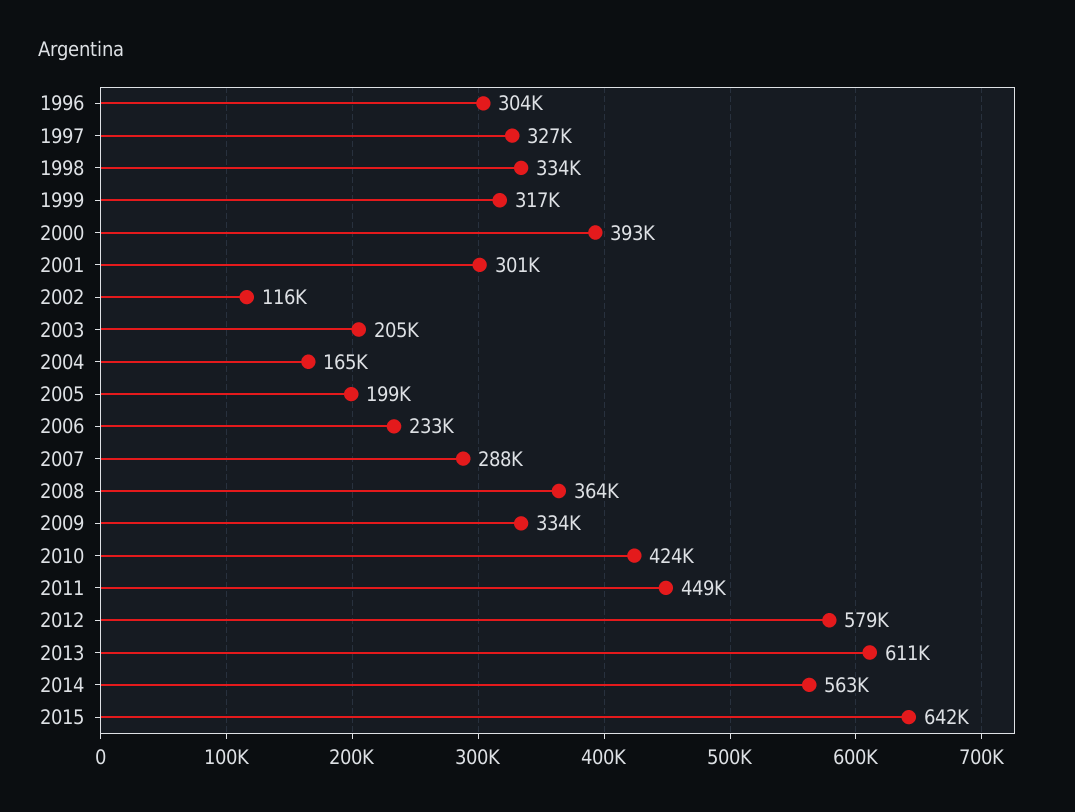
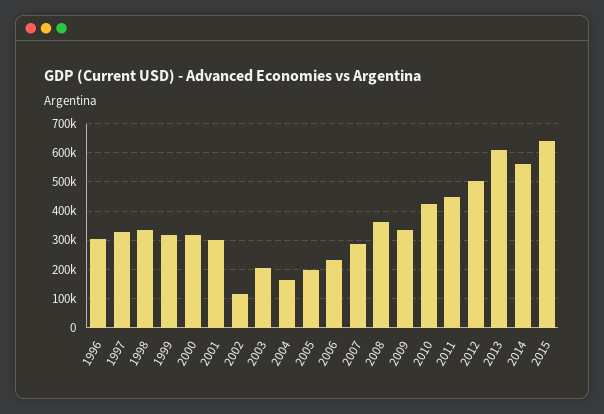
2000: 393000 -> 325000
2012: 579000 -> 500000

